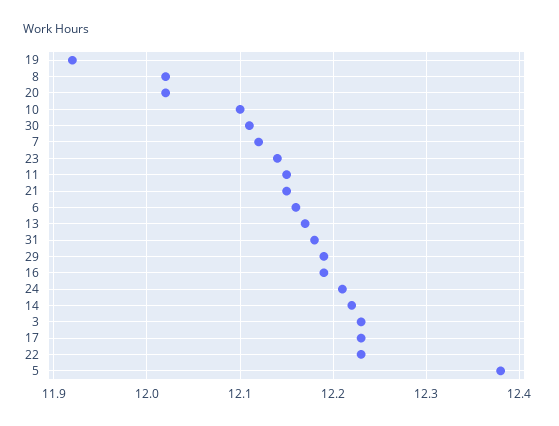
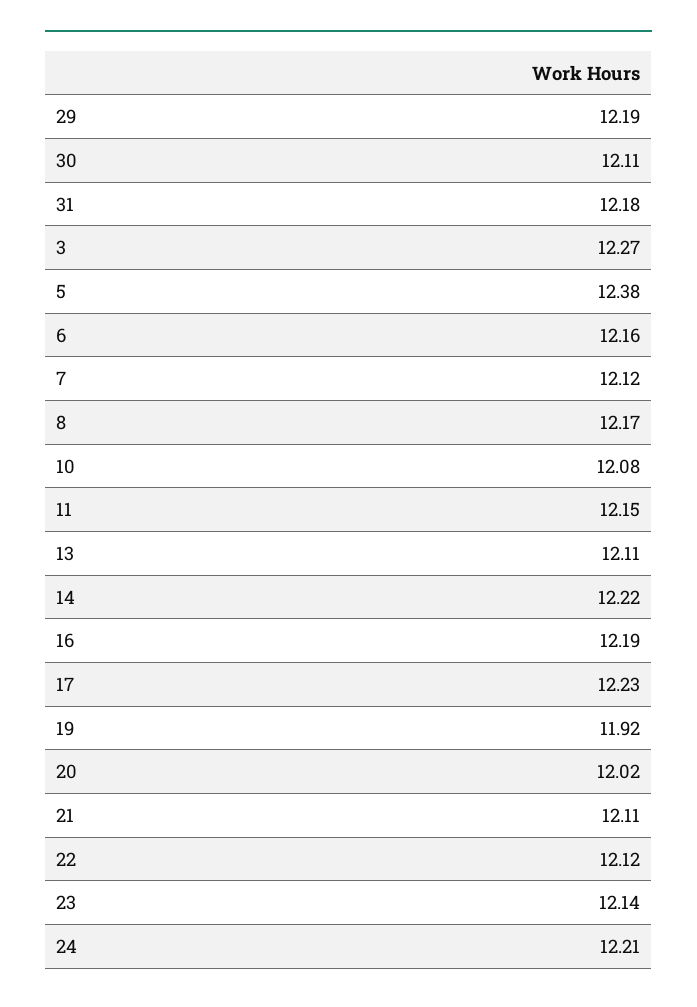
8: 12.02 -> 12.17
10: 12.1 -> 12.08
21: 12.15 -> 12.11
13: 12.17 -> 12.11
3: 12.23 -> 12.27
22: 12.23 -> 12.12

